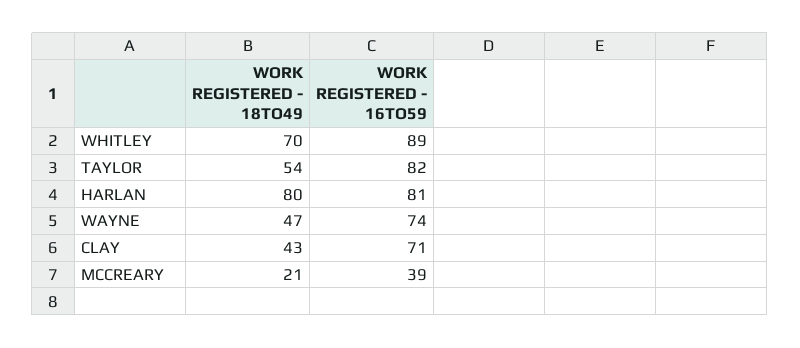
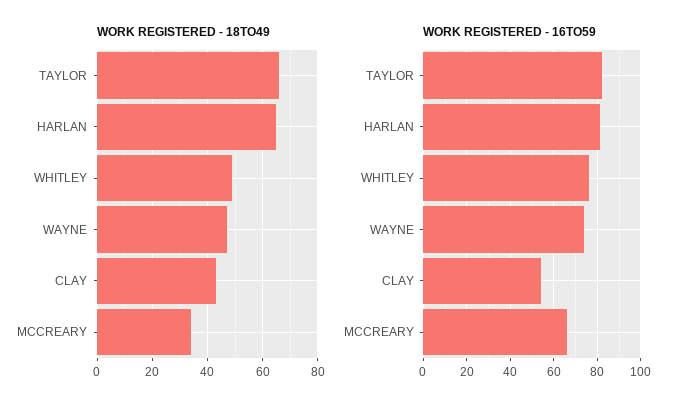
WORK REGISTERED - 18TO49, WHITLEY: 70 -> 50
WORK REGISTERED - 16TO59, WHITLEY: 89 -> 75
WORK REGISTERED - 18TO49, TAYLOR: 54 -> 65
WORK REGISTERED - 18TO49, HARLAN: 80 -> 65
WORK REGISTERED - 16TO59, CLAY: 71 -> 55
WORK REGISTERED - 18TO49, MCCREARY: 21 -> 35
WORK REGISTERED - 16TO59, MCCREARY: 39 -> 65

